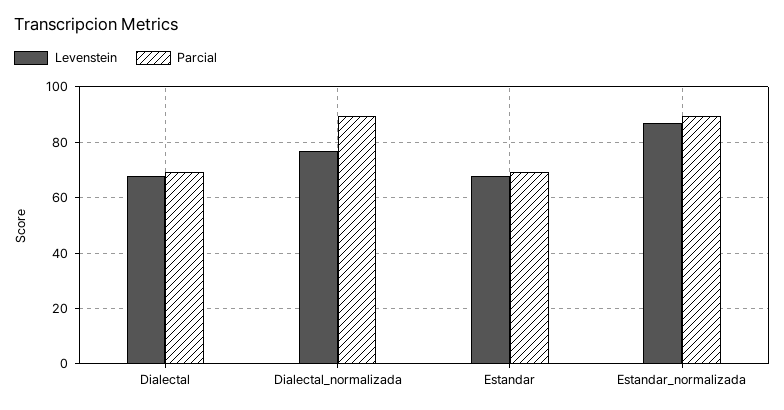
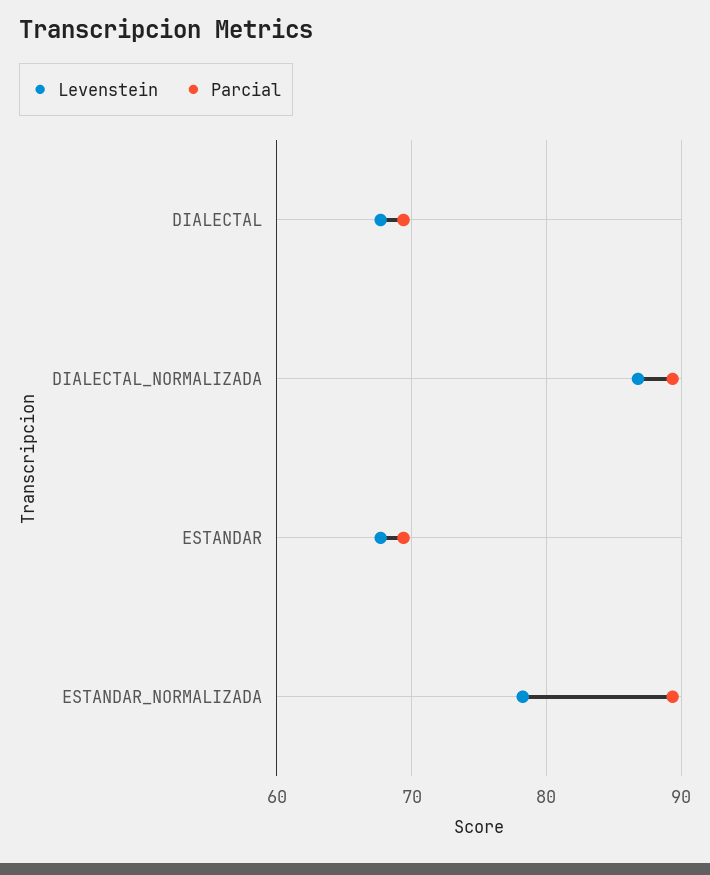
Levenstein, Dialectal_normalizada: 77.5 -> 87
Levenstein, Estandar_normalizada: 87.5 -> 78

